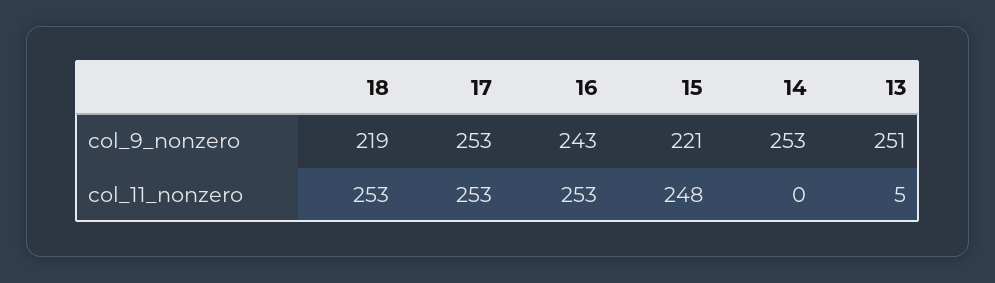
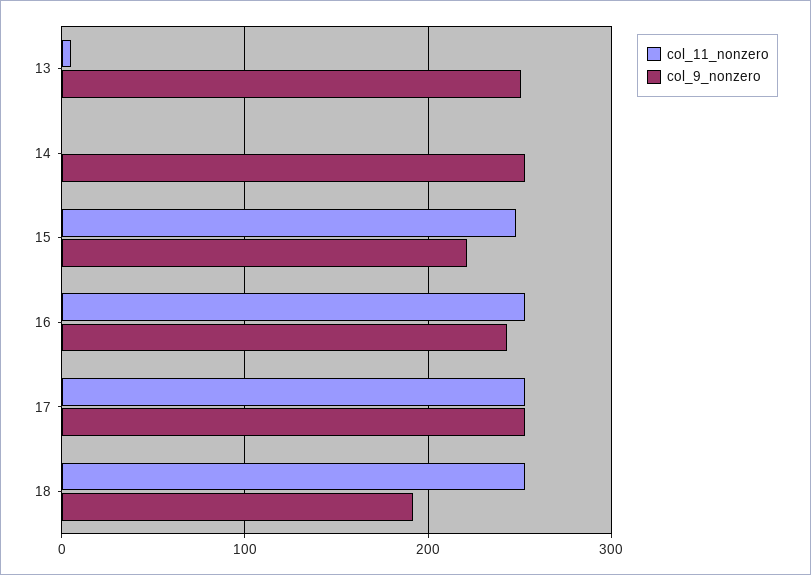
col_9_nonzero, 18: 219 -> 190

